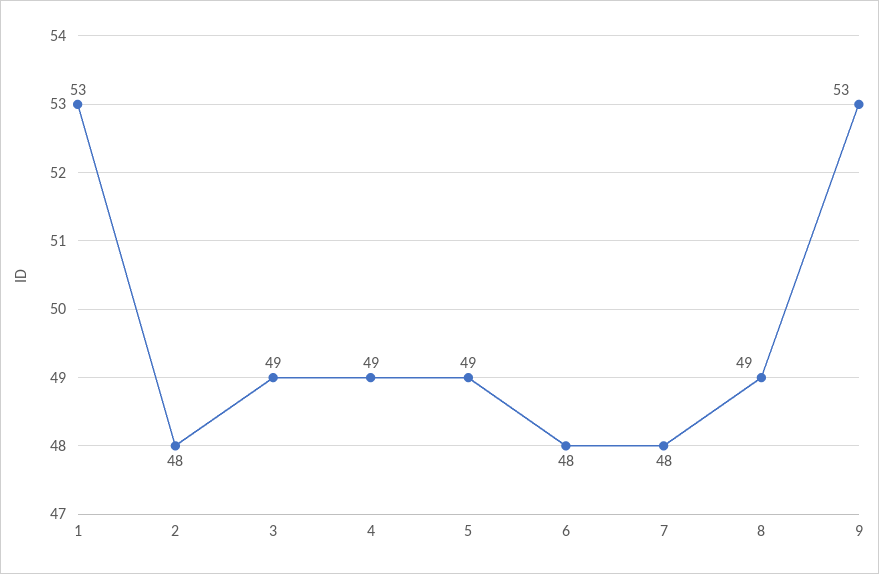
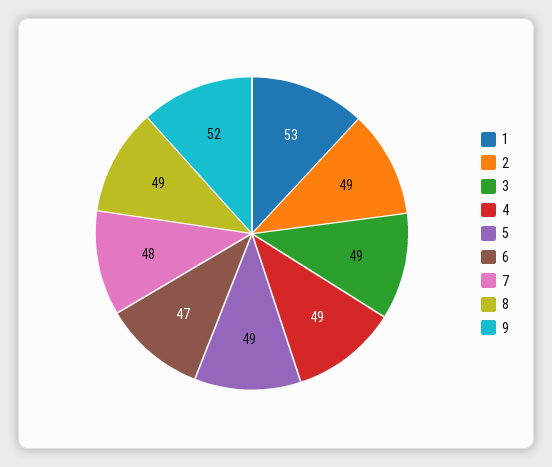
2: 48 -> 49
6: 48 -> 47
9: 53 -> 52

